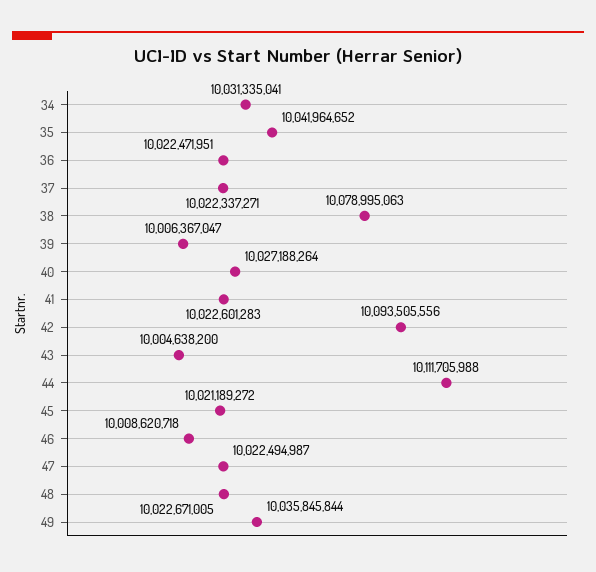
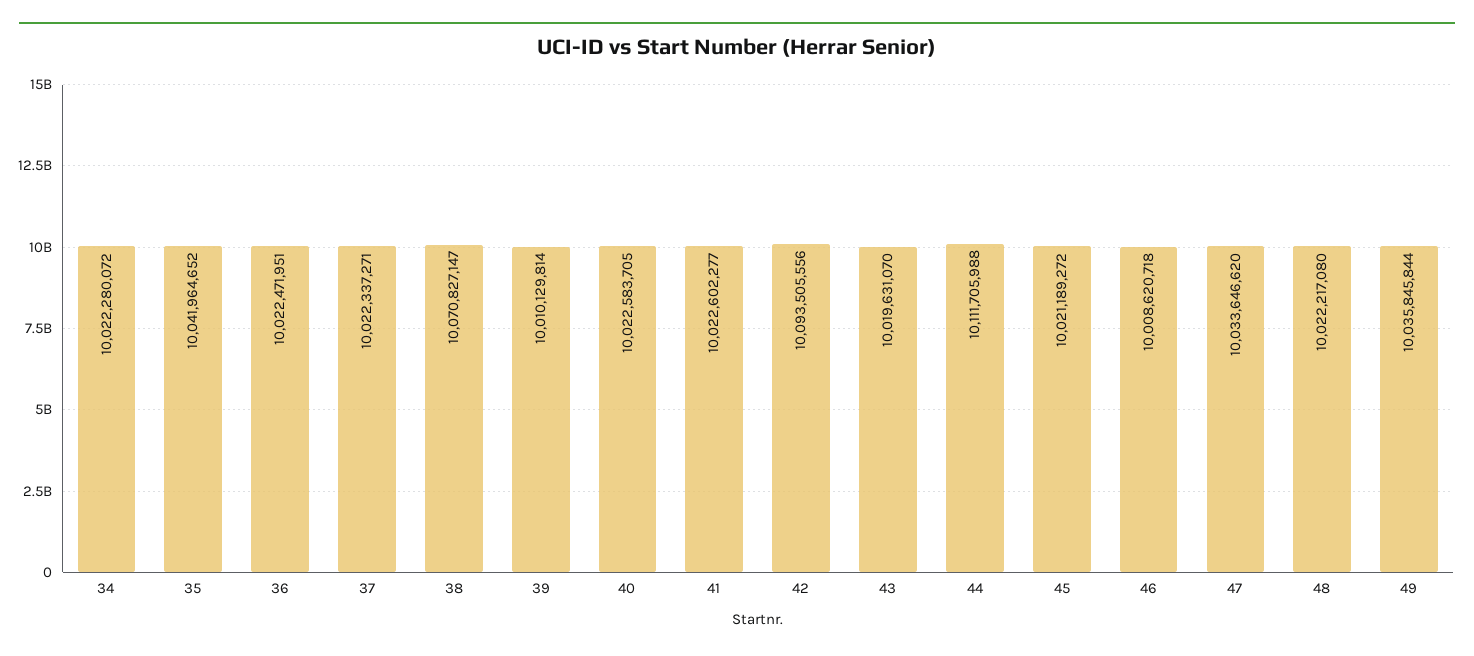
34: 10031335041 -> 10022280072
38: 10078995063 -> 10070827147
39: 10006367047 -> 10010129814
40: 10027188264 -> 10022583705
41: 10022601283 -> 10022602277
43: 10004638200 -> 10019631070
47: 10022494987 -> 10033646620
48: 10022671005 -> 10022217080

